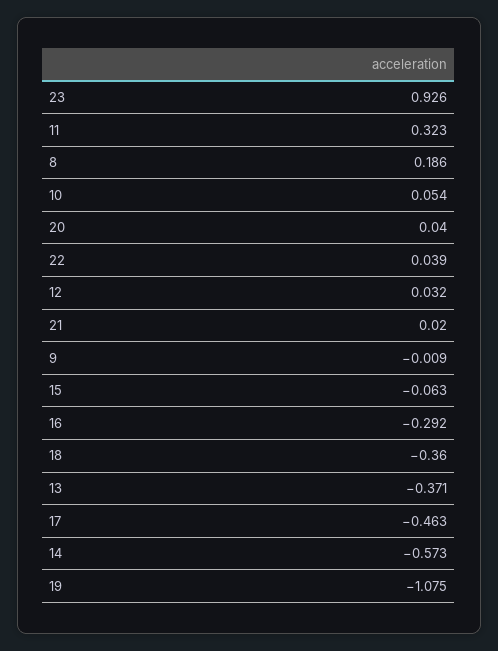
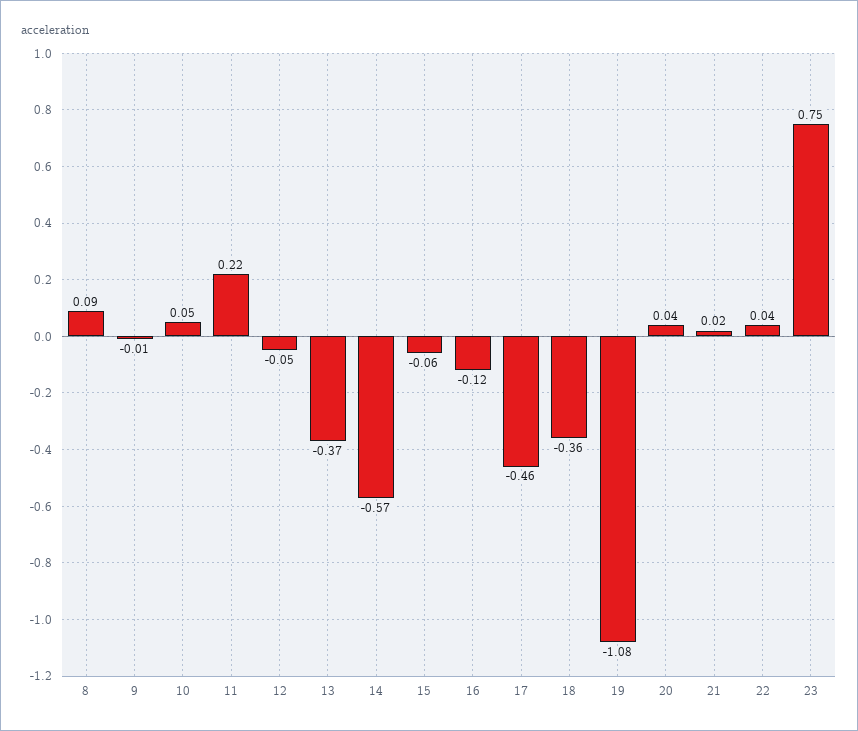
23: 0.926 -> 0.75
11: 0.323 -> 0.22
8: 0.186 -> 0.09
12: 0.032 -> -0.05
16: -0.292 -> -0.12

